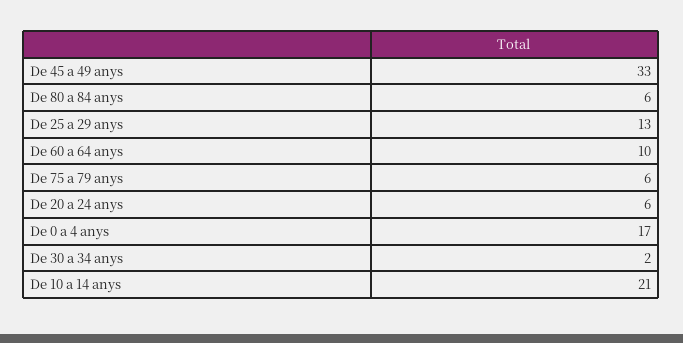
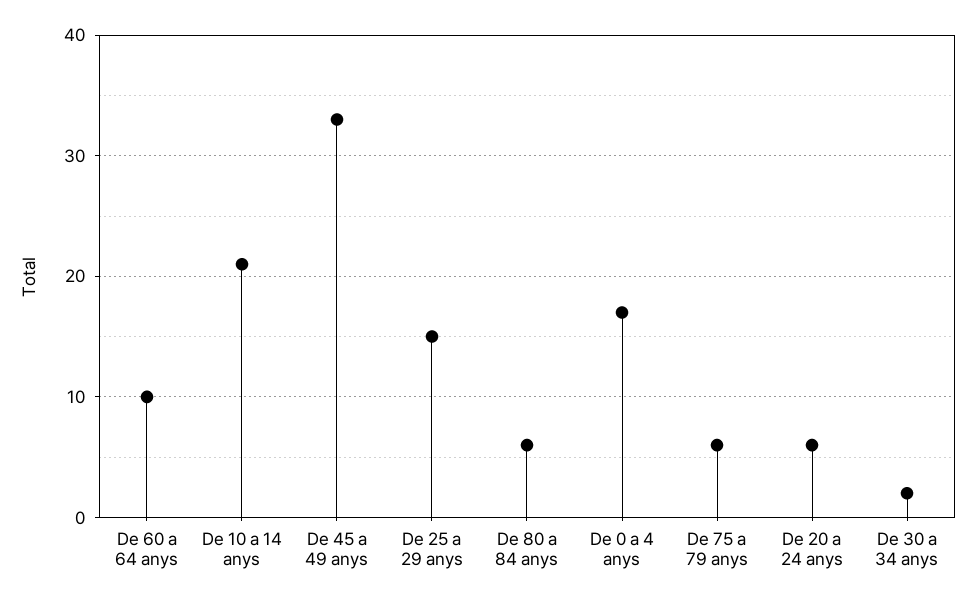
De 25 a 29 anys: 13 -> 15

